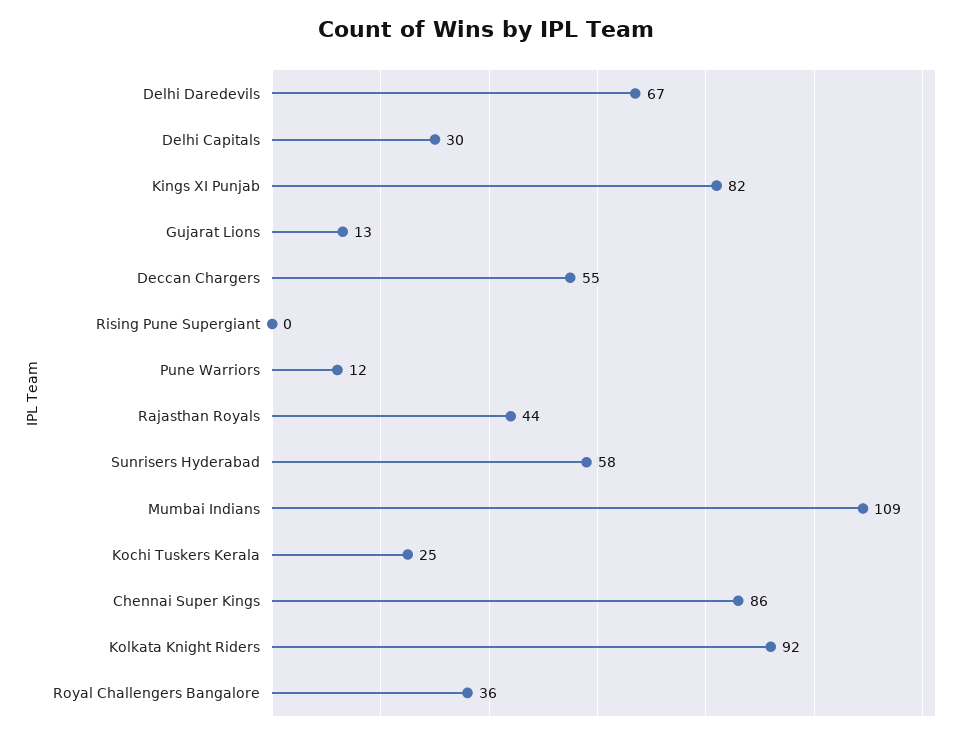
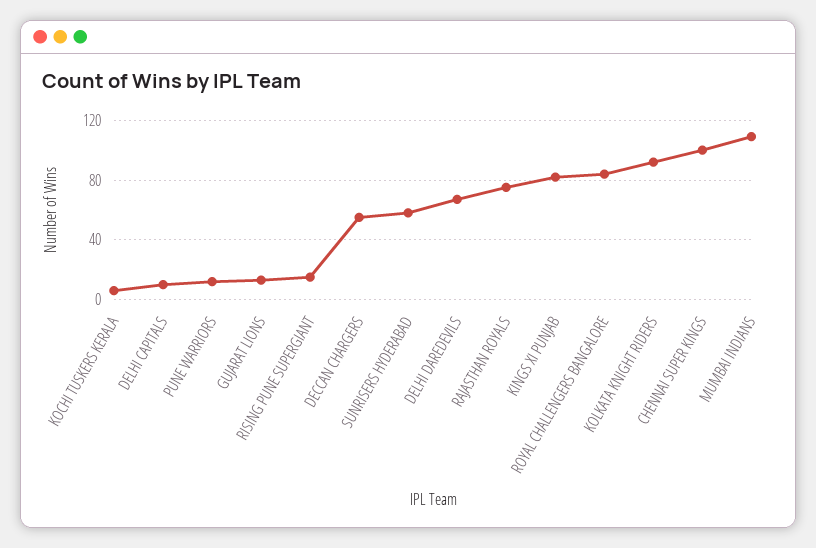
Delhi Capitals: 30 -> 10
Rising Pune Supergiant: 0 -> 15
Rajasthan Royals: 44 -> 75
Kochi Tuskers Kerala: 25 -> 5
Chennai Super Kings: 86 -> 100
Royal Challengers Bangalore: 36 -> 85

